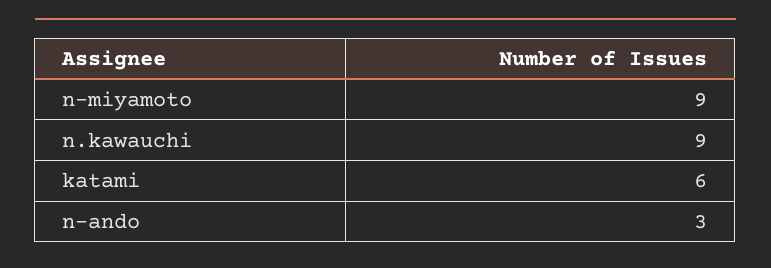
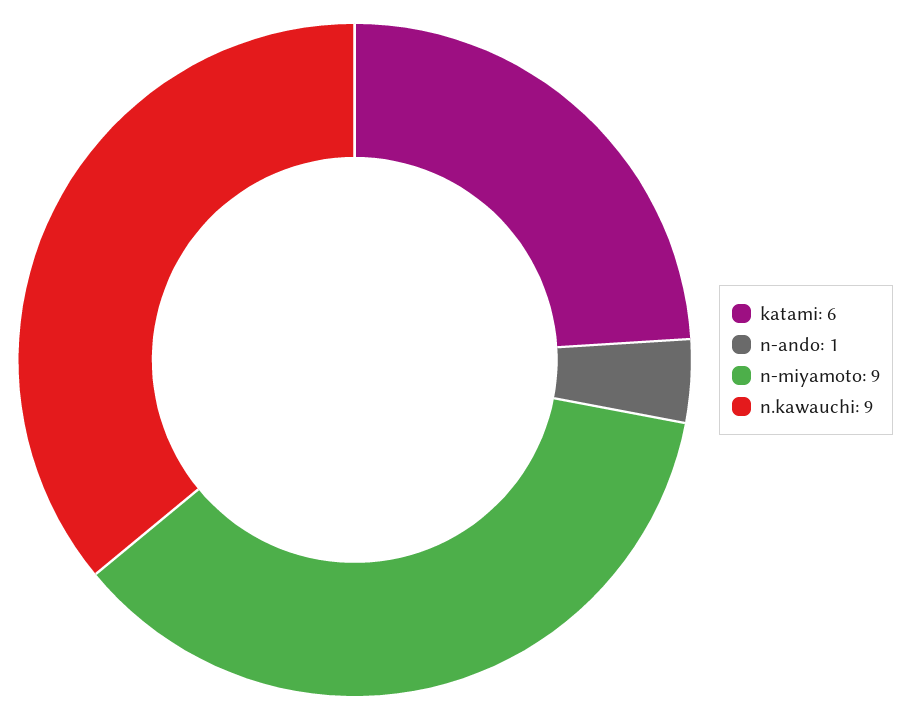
n-ando: 3 -> 1

